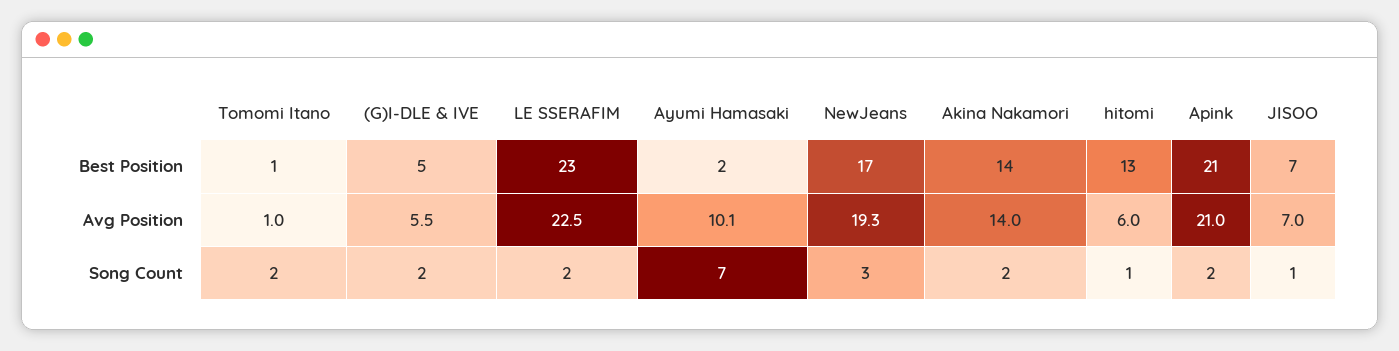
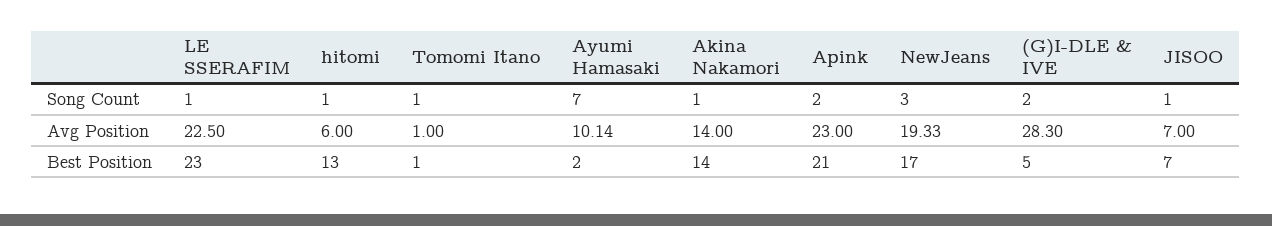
(G)I-DLE & IVE, Avg Position: 5.5 -> 28.3
Apink, Avg Position: 21 -> 23
Tomomi Itano, Song Count: 2 -> 1
LE SSERAFIM, Song Count: 2 -> 1
Akina Nakamori, Song Count: 2 -> 1

